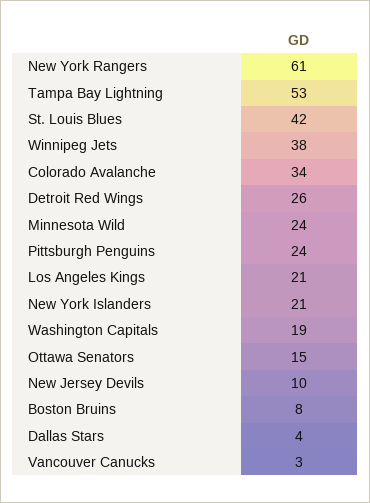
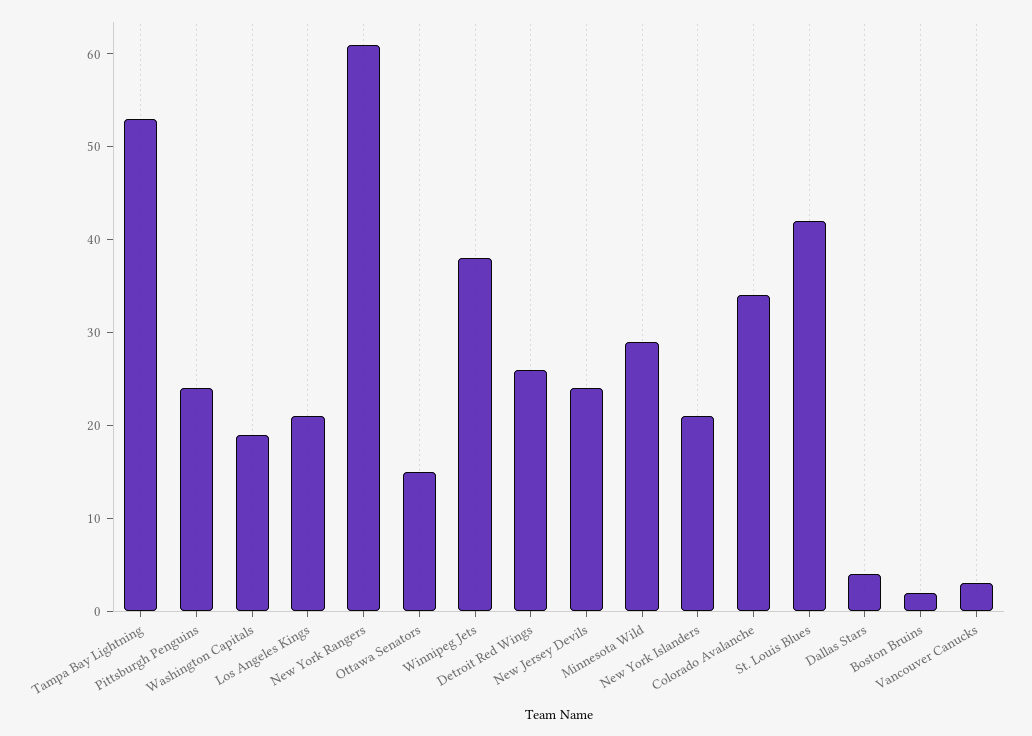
Minnesota Wild: 24 -> 29
New Jersey Devils: 10 -> 24
Boston Bruins: 8 -> 2

